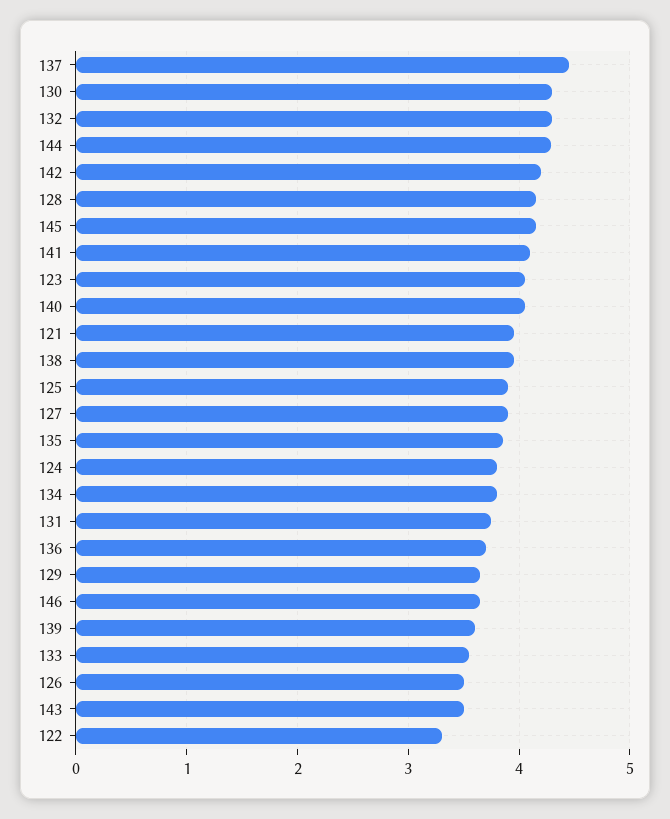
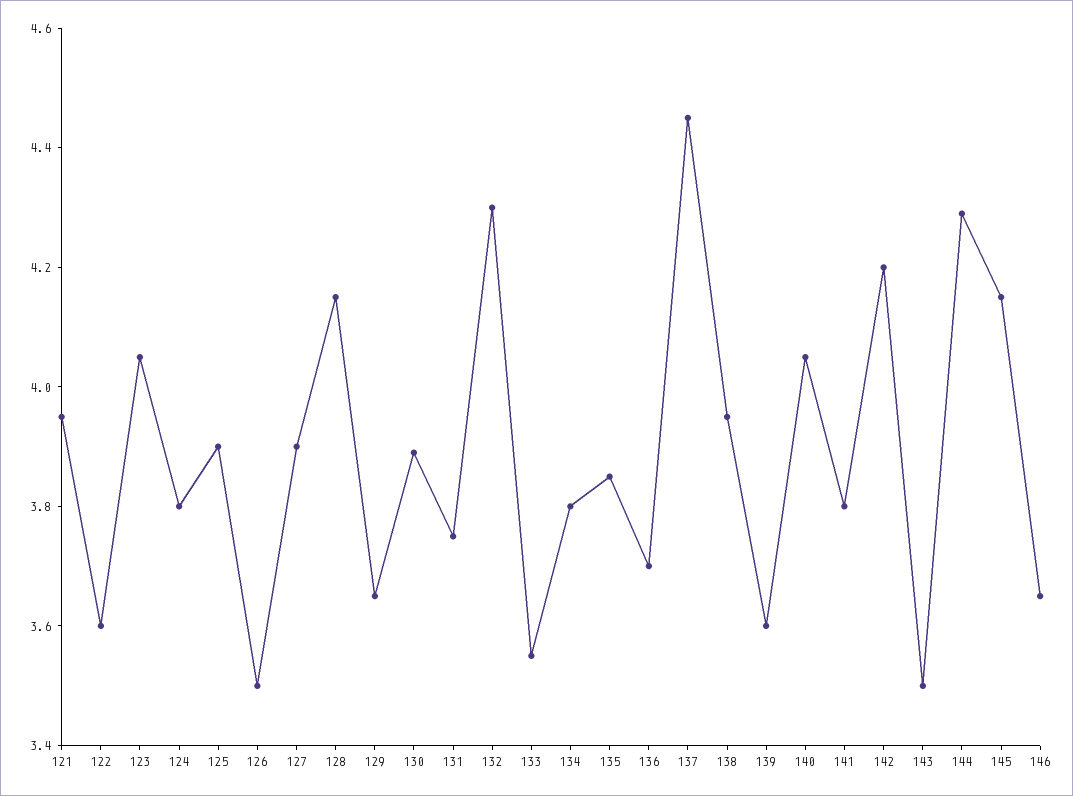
130: 4.3 -> 3.9
141: 4.1 -> 3.8
122: 3.3 -> 3.6

